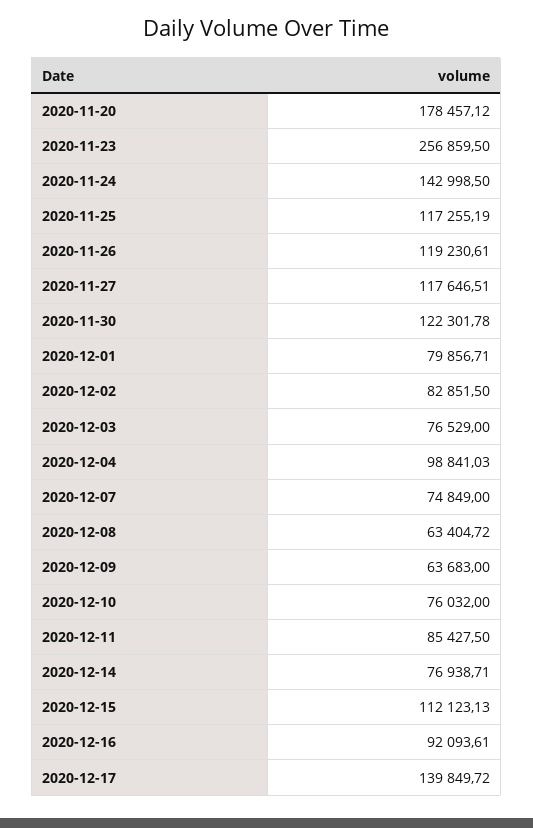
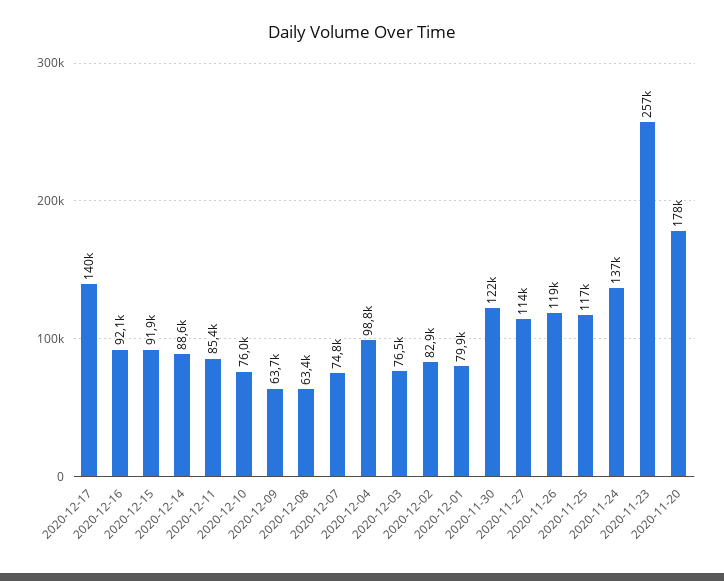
2020-11-24: 142998.5 -> 137000
2020-11-27: 117646.51 -> 114000
2020-12-14: 76938.71 -> 88600
2020-12-15: 112123.13 -> 91900

